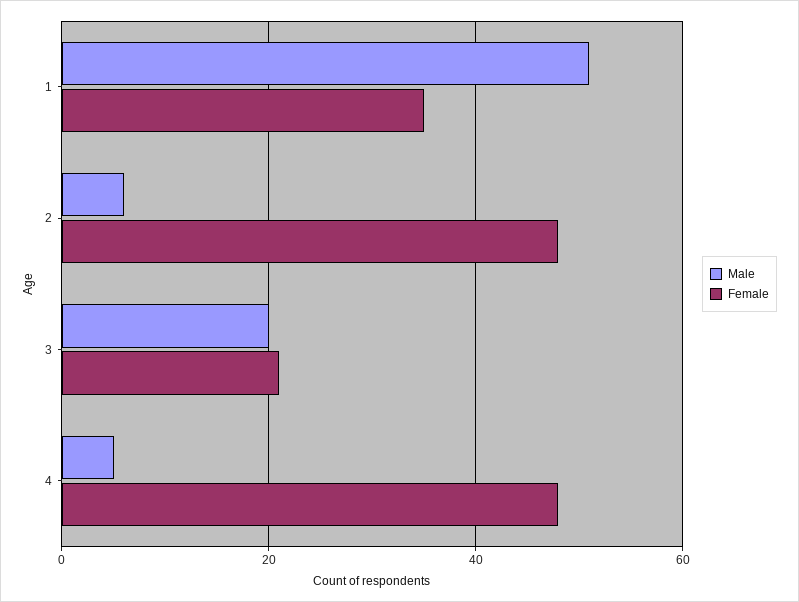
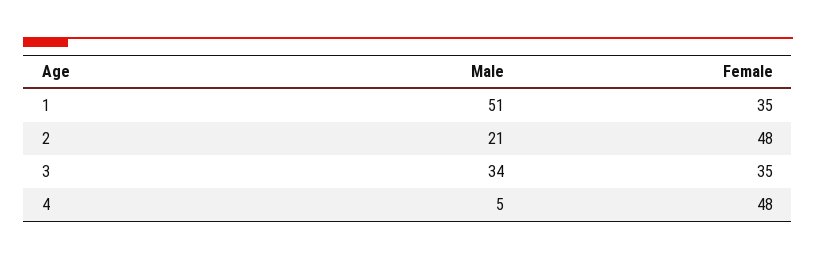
Male, 2: 5 -> 21
Male, 3: 20 -> 34
Female, 3: 20 -> 35

